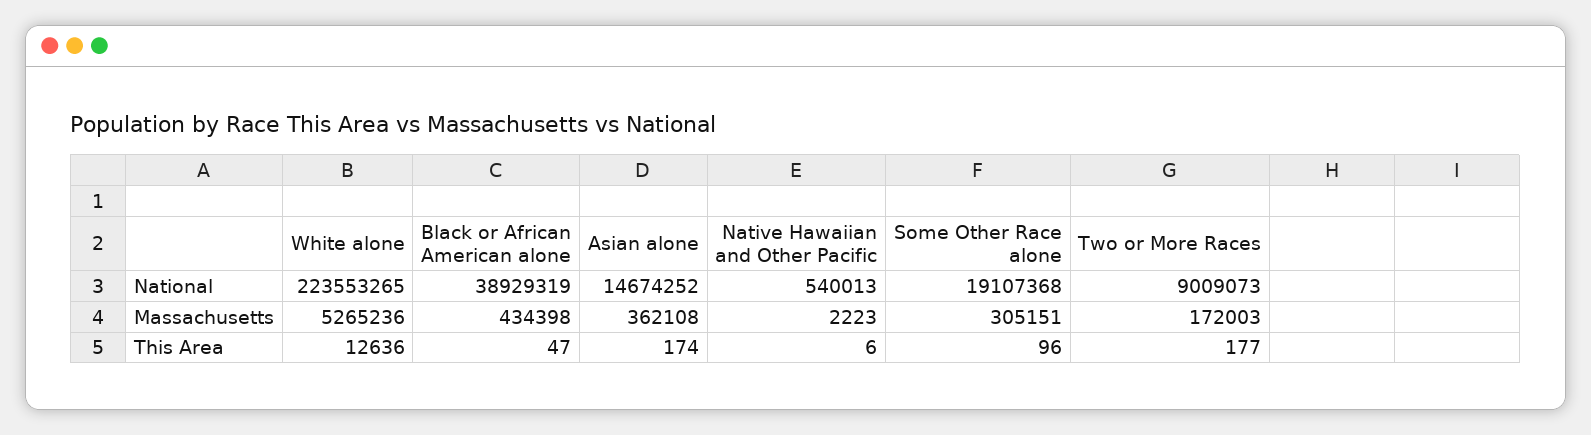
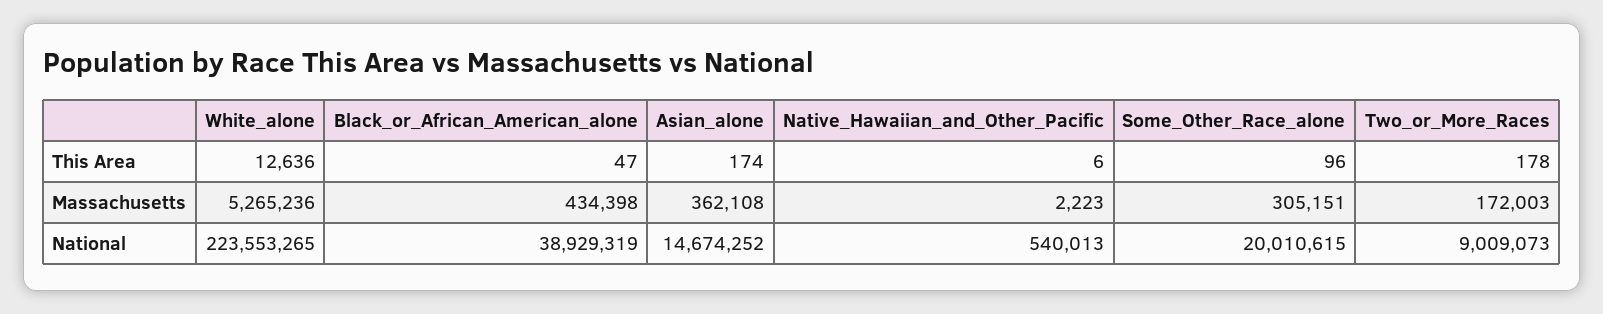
Some Other Race alone, National: 19107368 -> 20010615
Two or More Races, This Area: 177 -> 178

